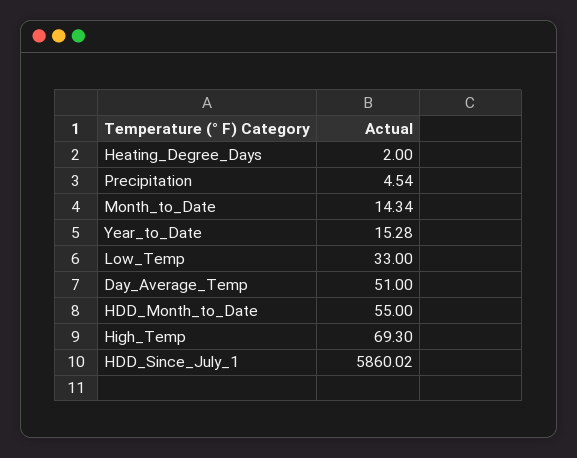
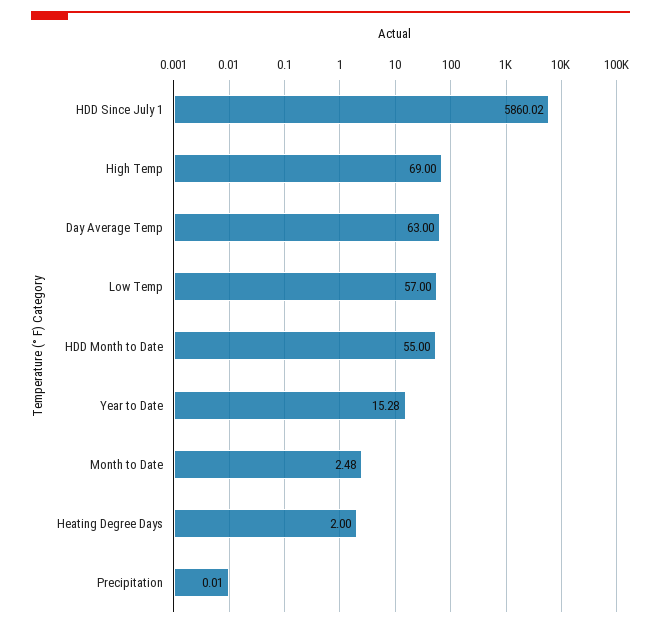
Precipitation: 4.54 -> 0.01
Month_to_Date: 14.34 -> 2.48
Low_Temp: 33 -> 57
Day_Average_Temp: 51 -> 63
High_Temp: 69.3 -> 69

